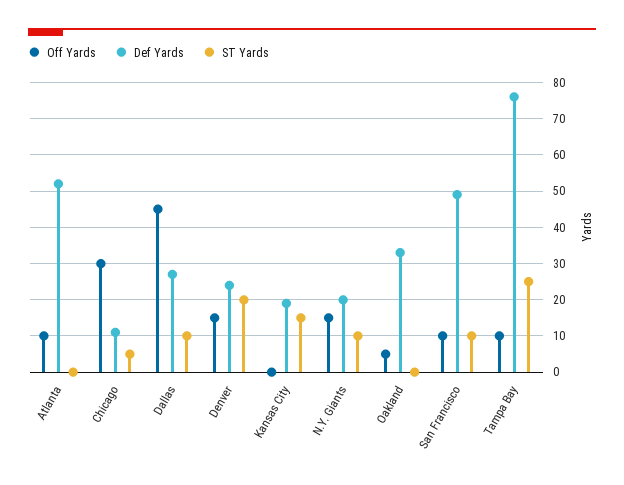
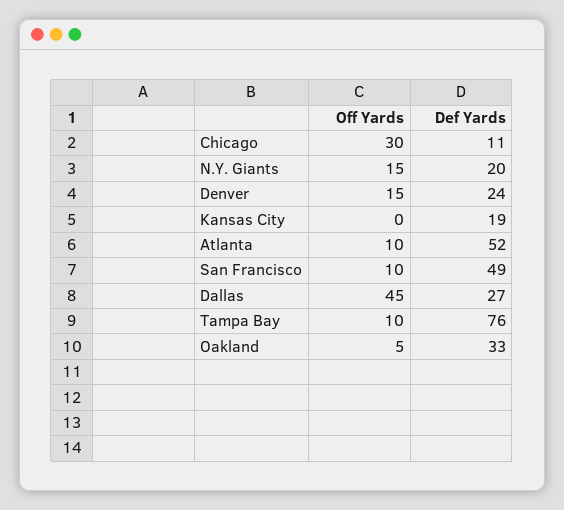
ST Yards, Atlanta: 0 -> none
ST Yards, Chicago: 5 -> none
ST Yards, Dallas: 10 -> none
ST Yards, Denver: 20 -> none
ST Yards, Kansas City: 15 -> none
ST Yards, N.Y. Giants: 10 -> none
ST Yards, Oakland: 0 -> none
ST Yards, San Francisco: 10 -> none
ST Yards, Tampa Bay: 25 -> none

